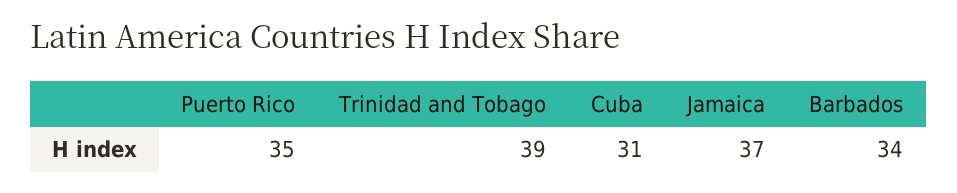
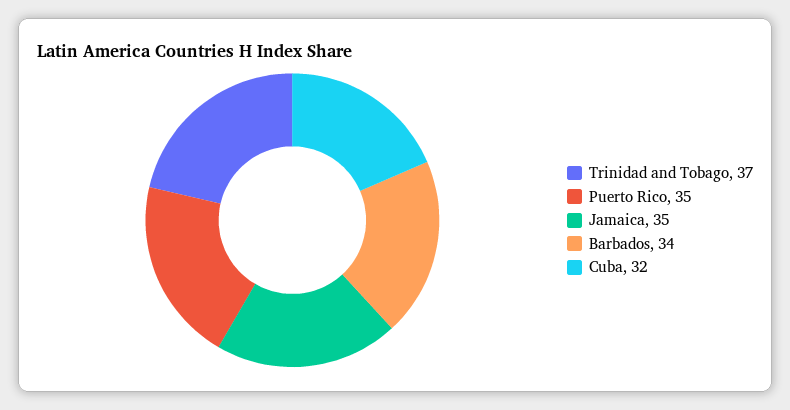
Trinidad and Tobago: 39 -> 37
Cuba: 31 -> 32
Jamaica: 37 -> 35

